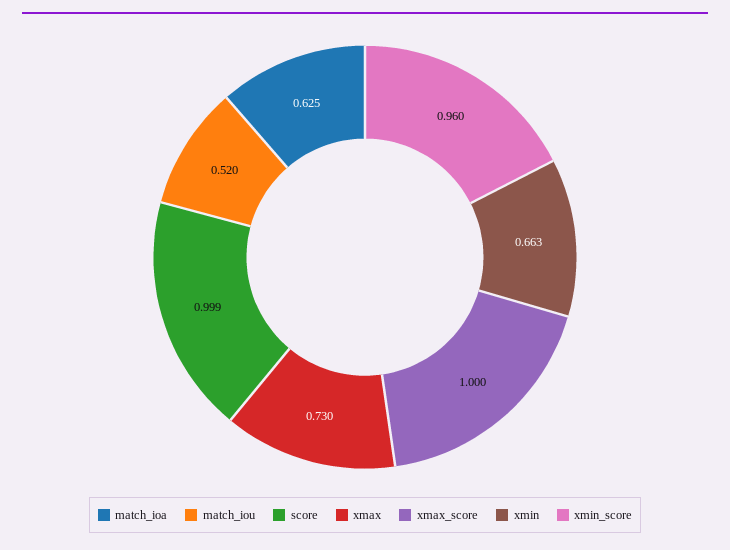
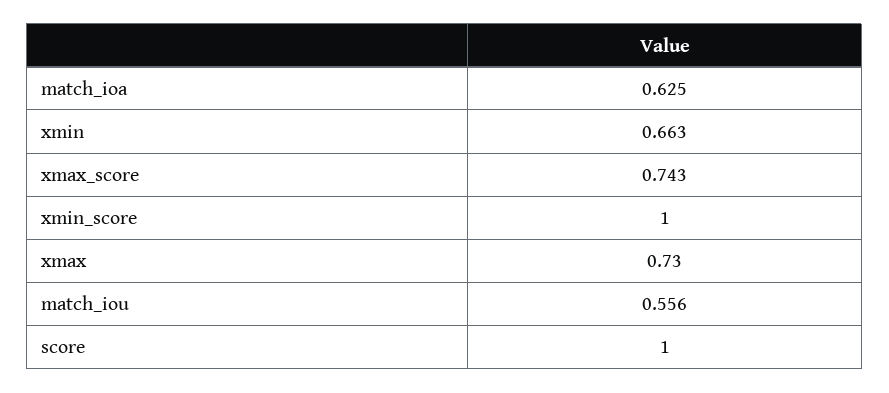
match_iou: 0.52 -> 0.556
score: 0.999 -> 1
xmax_score: 1 -> 0.743
xmin_score: 0.96 -> 1

